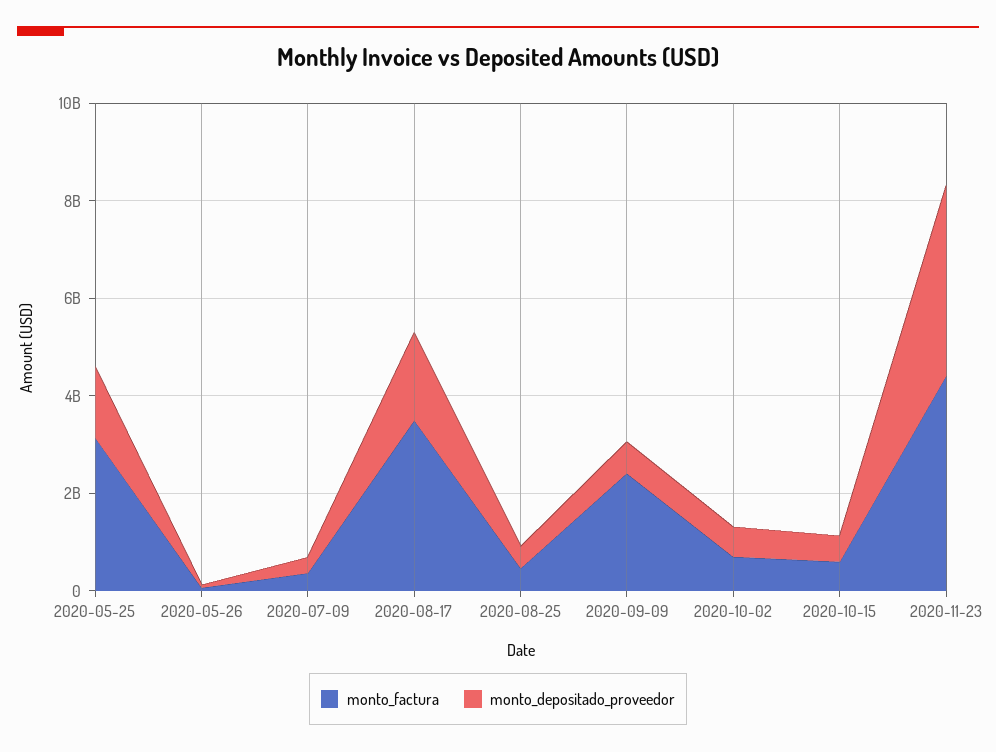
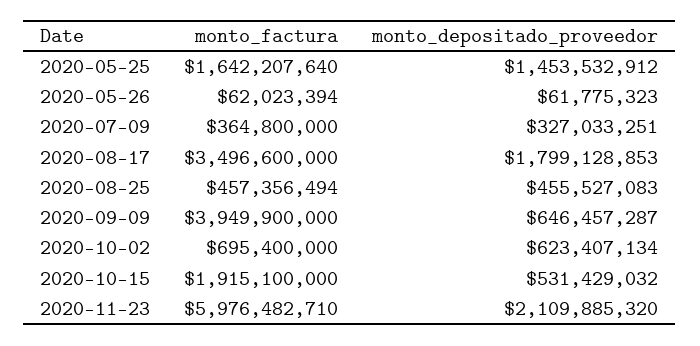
monto_factura, 2020-05-25: 3000000000 -> 1642207640
monto_factura, 2020-09-09: 2500000000 -> 3949900000
monto_factura, 2020-10-15: 500000000 -> 1915100000
monto_factura, 2020-11-23: 4500000000 -> 5976482710
monto_depositado_proveedor, 2020-11-23: 4000000000 -> 2109885320

